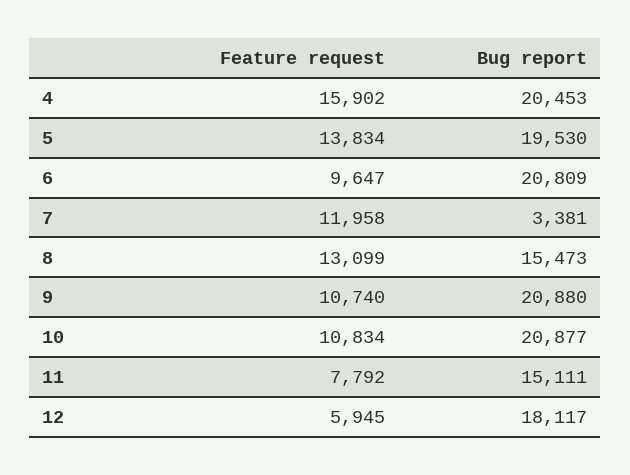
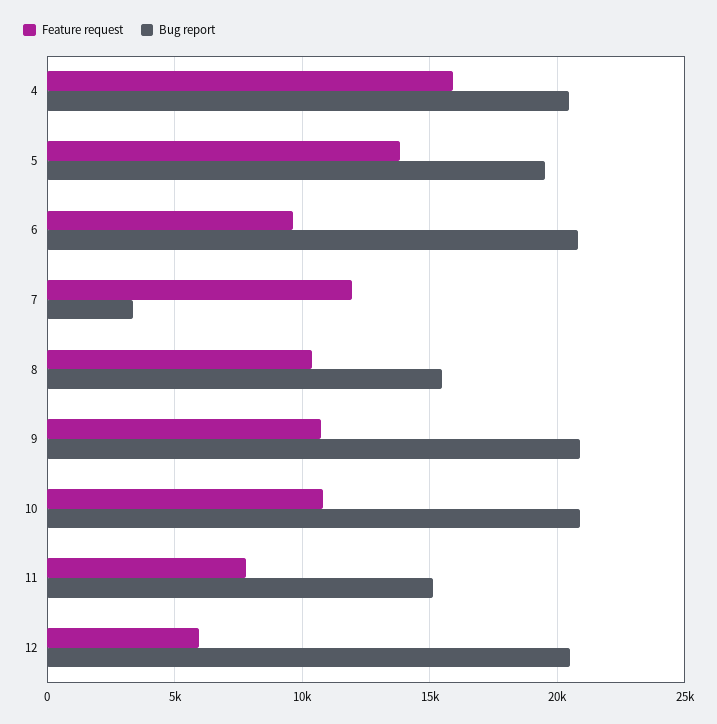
Feature request, 8: 13099 -> 10500
Bug report, 12: 18117 -> 20500

